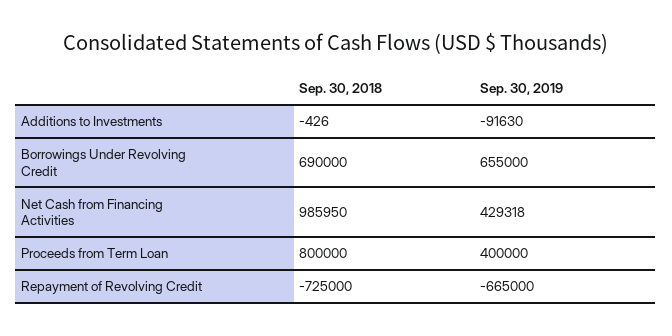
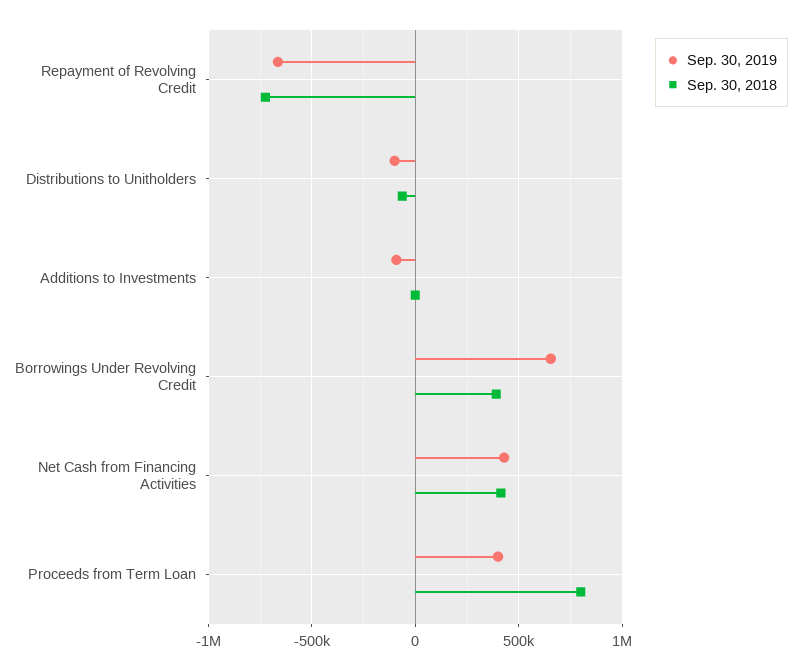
Sep. 30, 2018, Borrowings Under Revolving Credit: 690000 -> 400000
Sep. 30, 2018, Net Cash from Financing Activities: 985950 -> 400000
Sep. 30, 2019, Distributions to Unitholders: none -> -100000
Sep. 30, 2018, Distributions to Unitholders: none -> -50000

